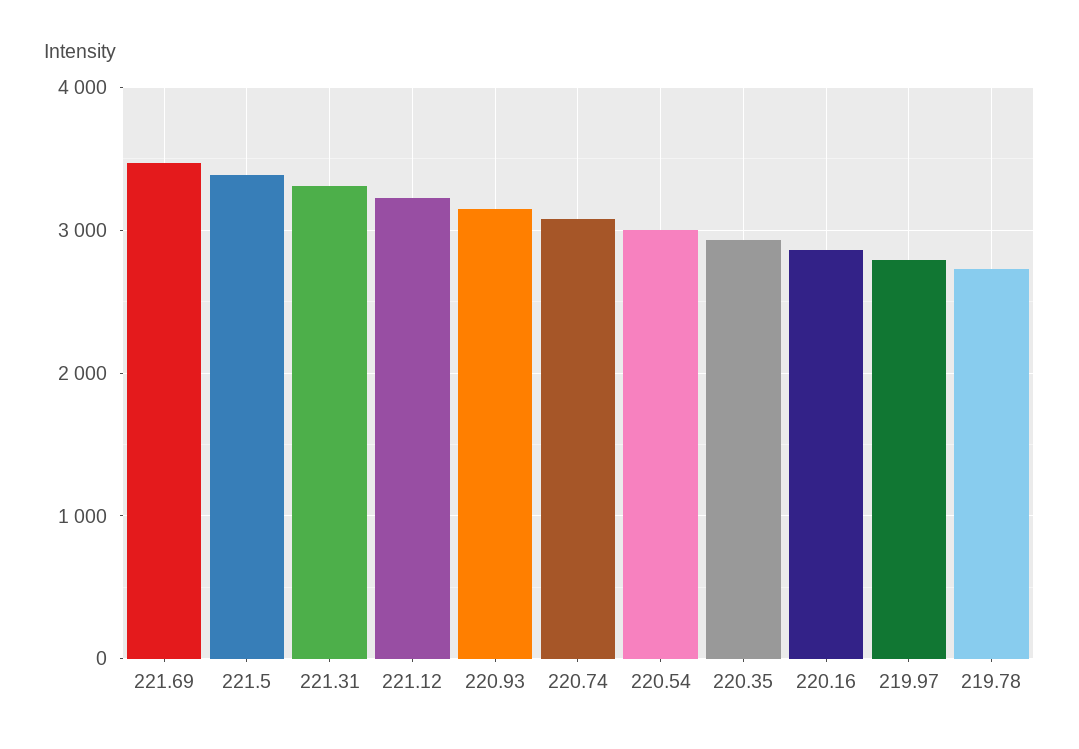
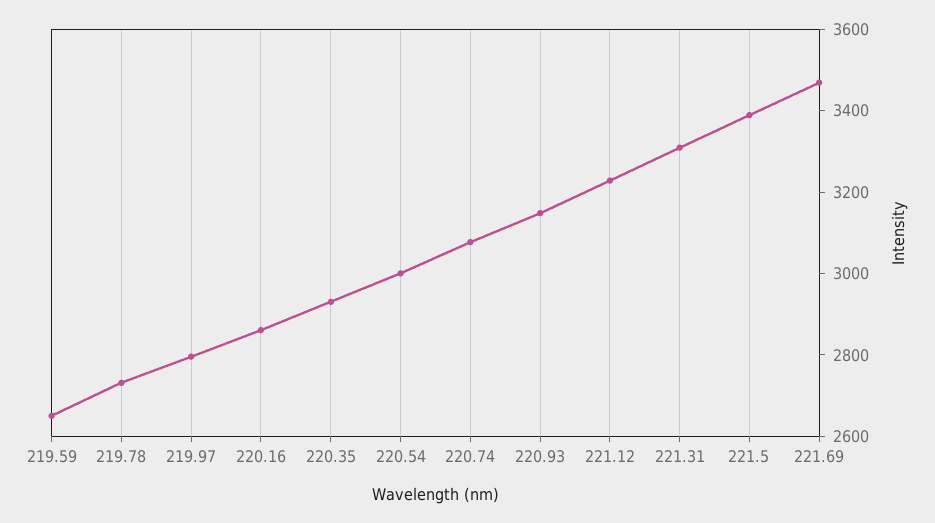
219.59: none -> 2650

